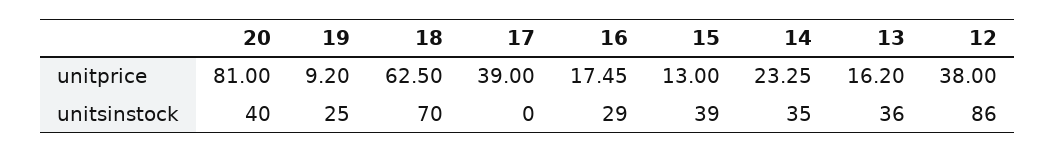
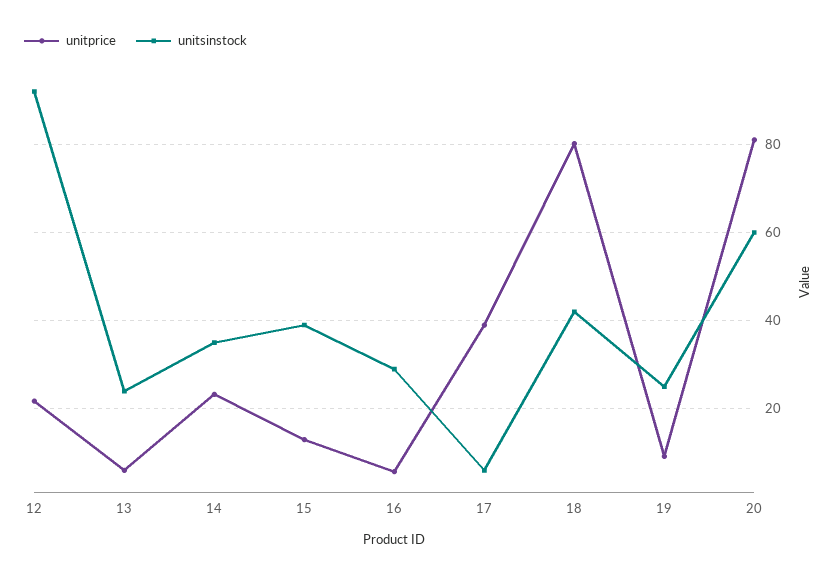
unitprice, 18: 62.5 -> 80
unitprice, 16: 17.45 -> 6
unitprice, 13: 16.2 -> 6
unitprice, 12: 38 -> 22
unitsinstock, 20: 40 -> 60
unitsinstock, 18: 70 -> 42
unitsinstock, 17: 0 -> 6
unitsinstock, 13: 36 -> 24
unitsinstock, 12: 86 -> 92

